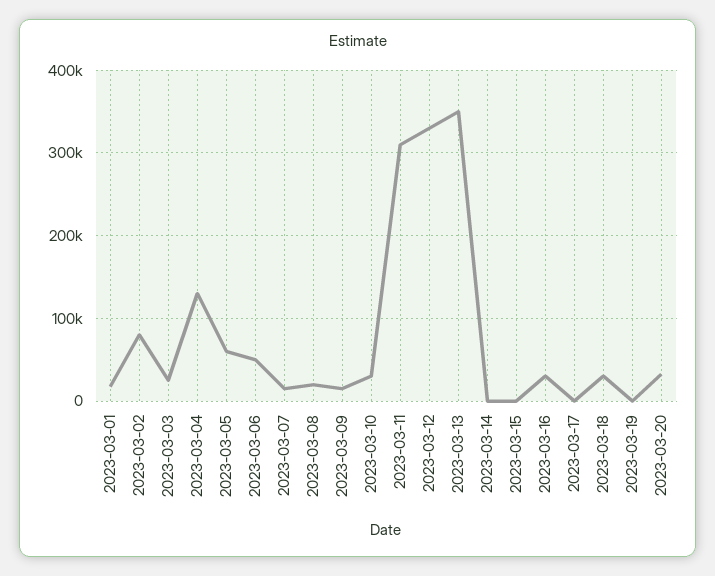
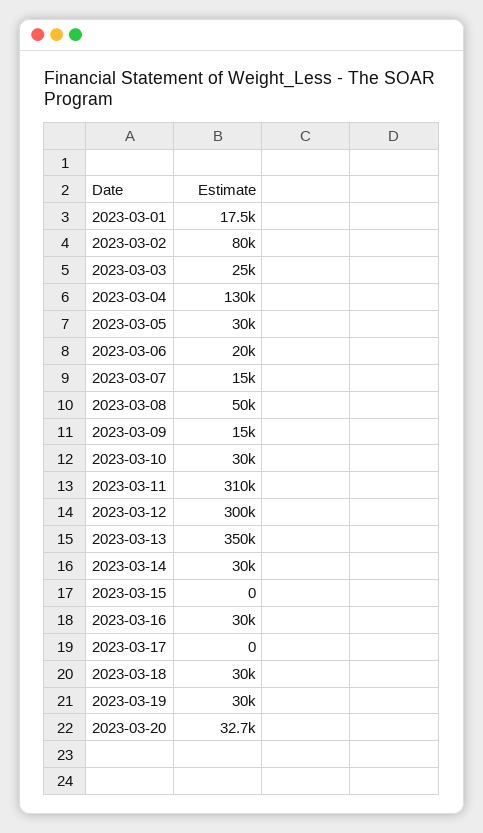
2023-03-05: 60000 -> 30000
2023-03-06: 50000 -> 20000
2023-03-08: 20000 -> 50000
2023-03-12: 330000 -> 300000
2023-03-14: 0 -> 30000
2023-03-19: 0 -> 30000

